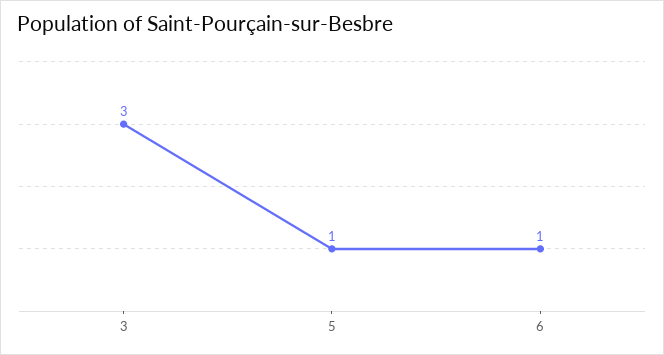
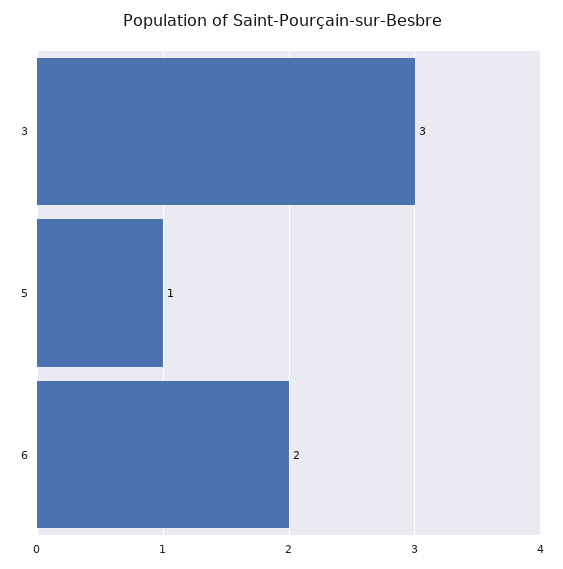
6: 1 -> 2

